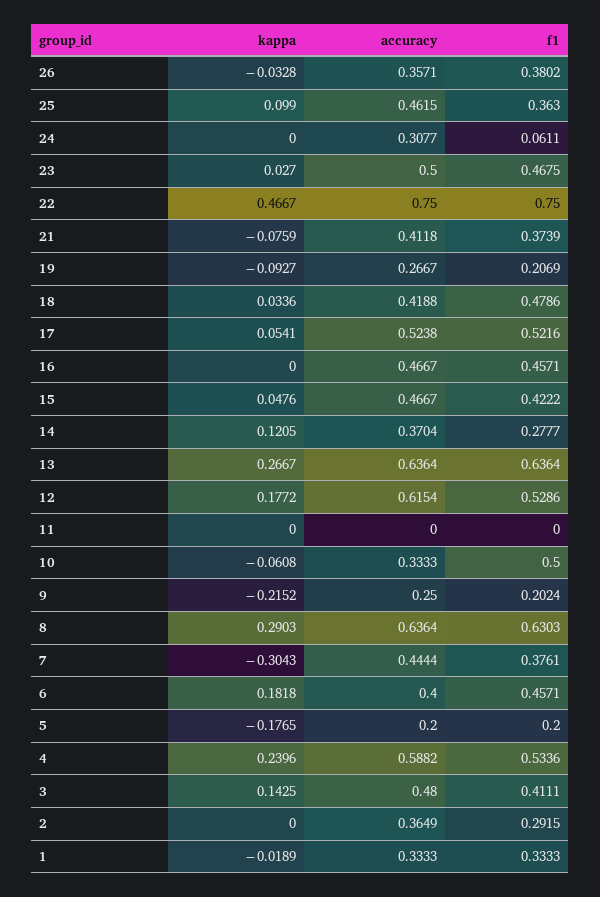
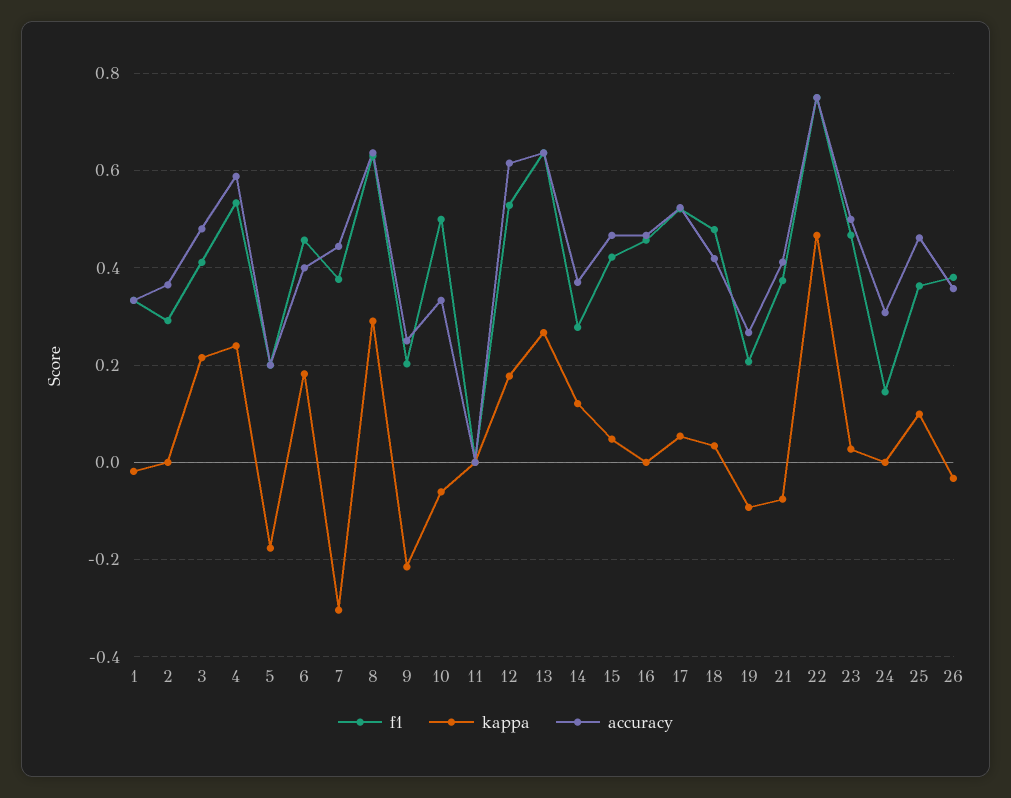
f1, 24: 0.0611 -> 0.14
kappa, 3: 0.1425 -> 0.22

